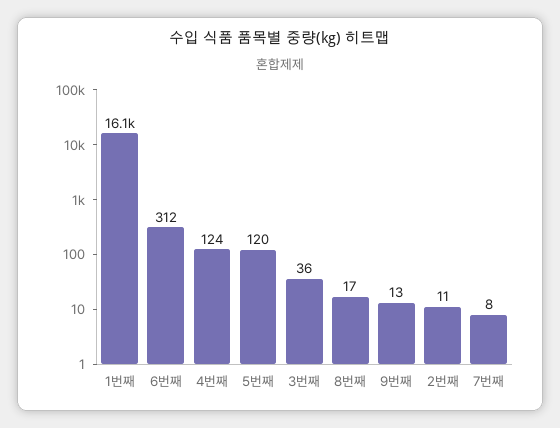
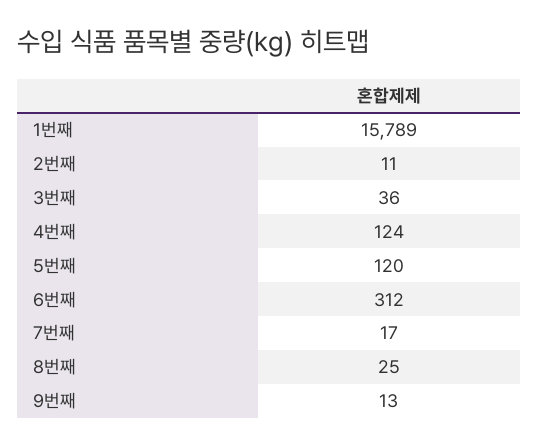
1번째: 16100 -> 15789
8번째: 17 -> 25
7번째: 8 -> 17

